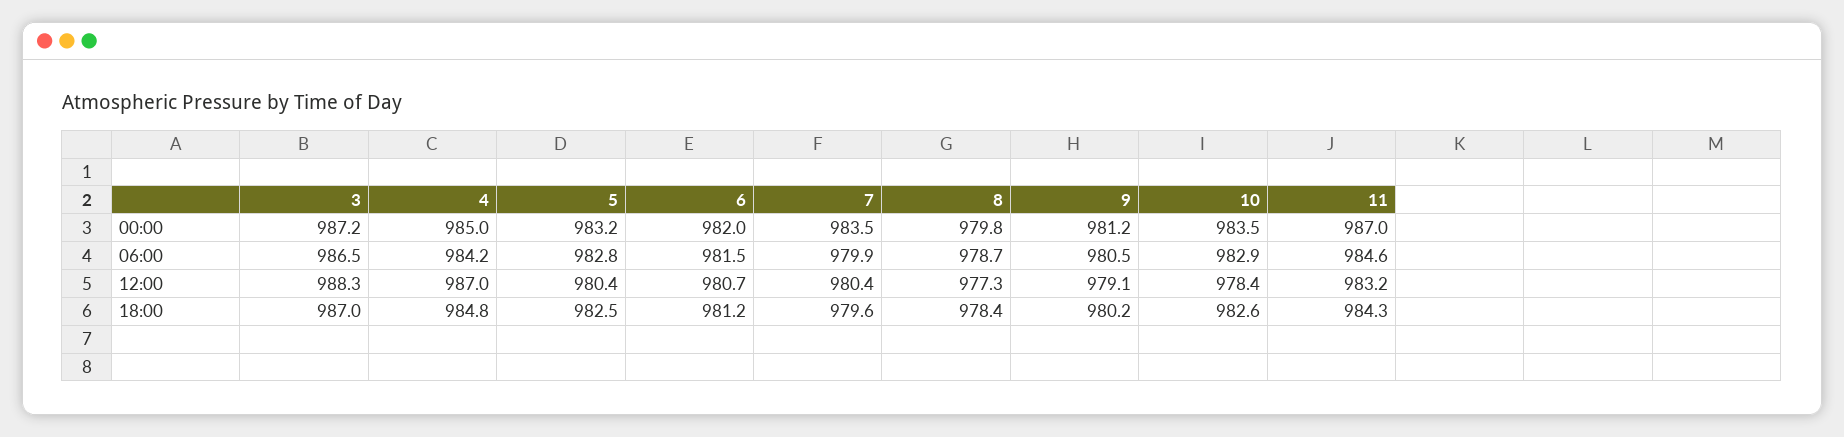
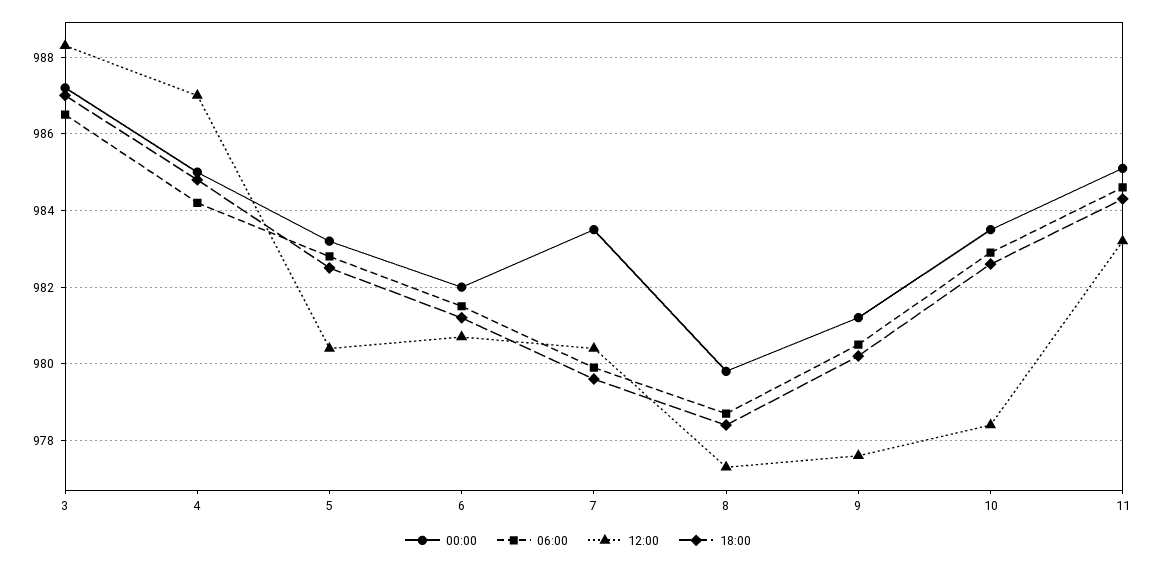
00:00, 11: 987 -> 985
12:00, 9: 979.1 -> 977.5

